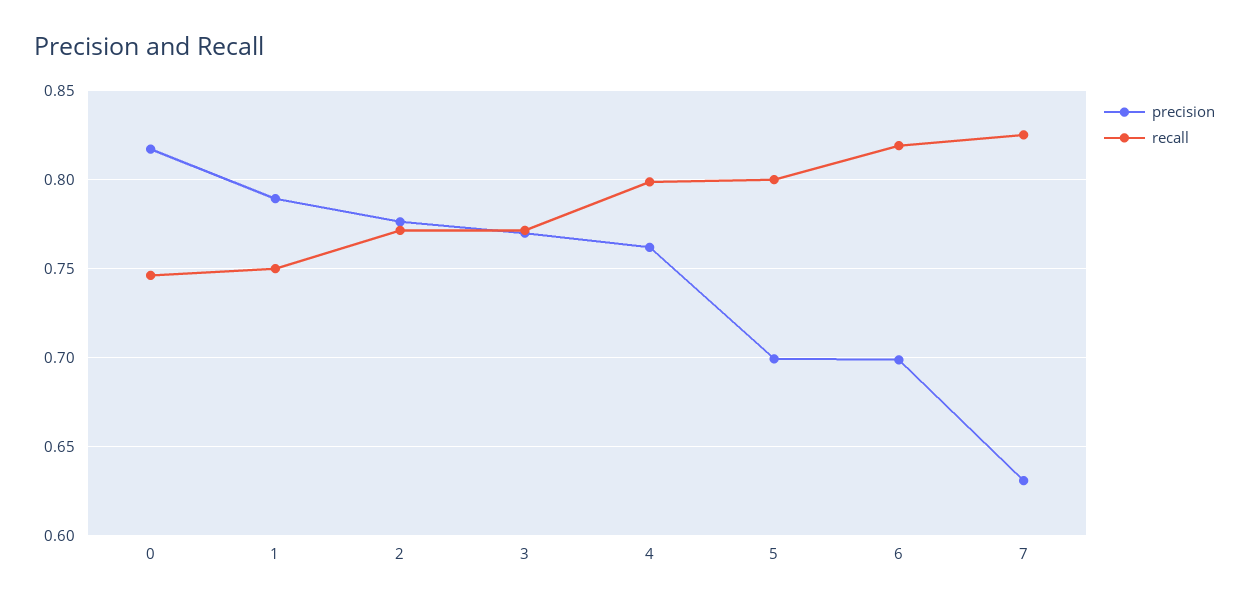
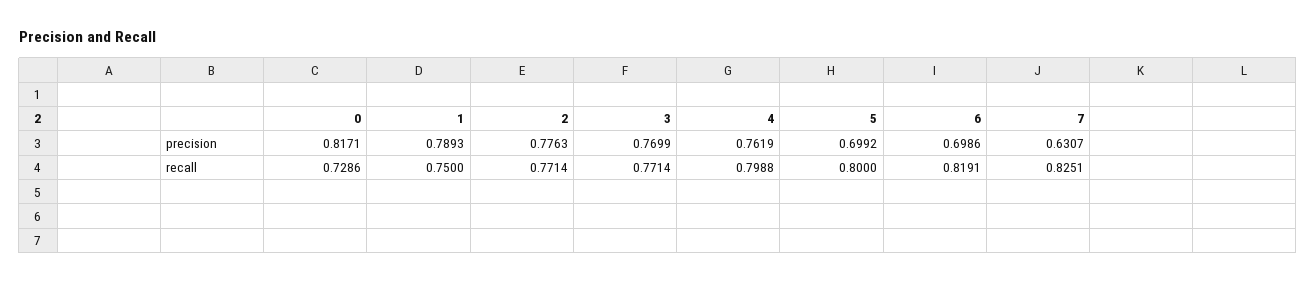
recall, 0: 0.745 -> 0.7286

